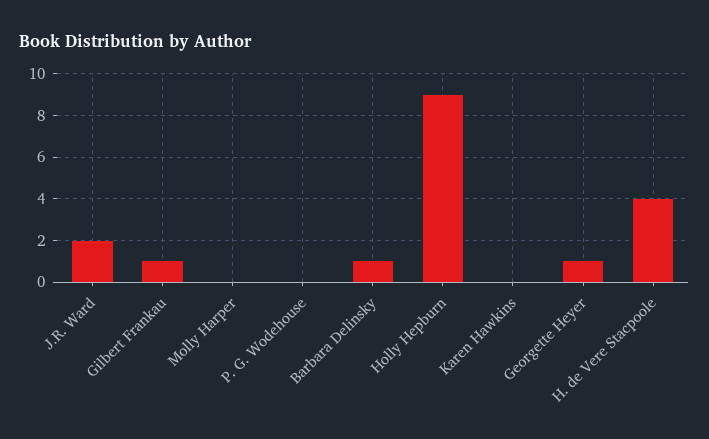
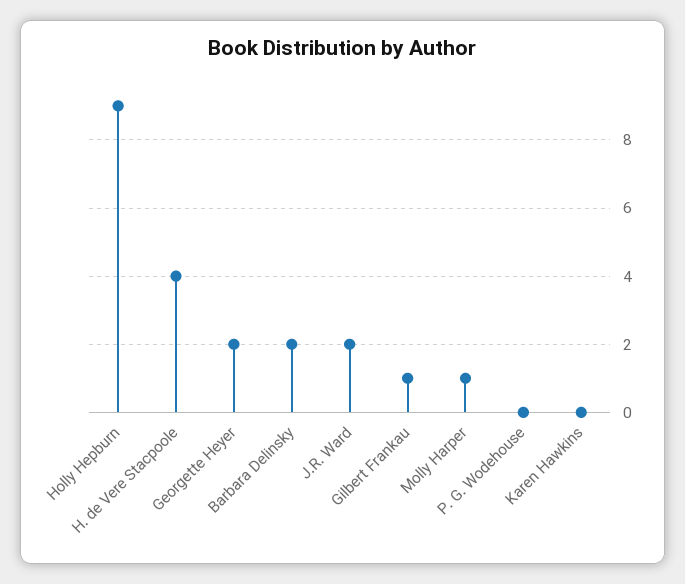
Molly Harper: 0 -> 1
Barbara Delinsky: 1 -> 2
Georgette Heyer: 1 -> 2

